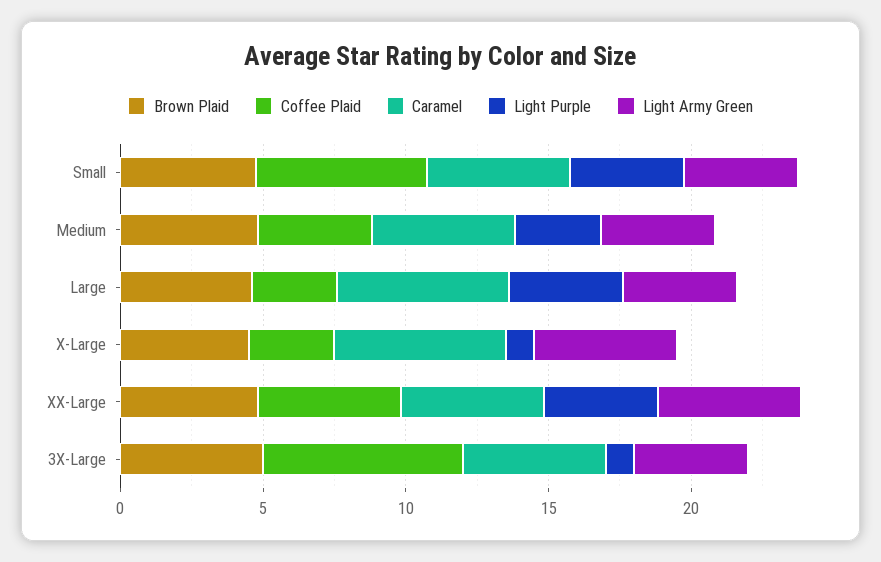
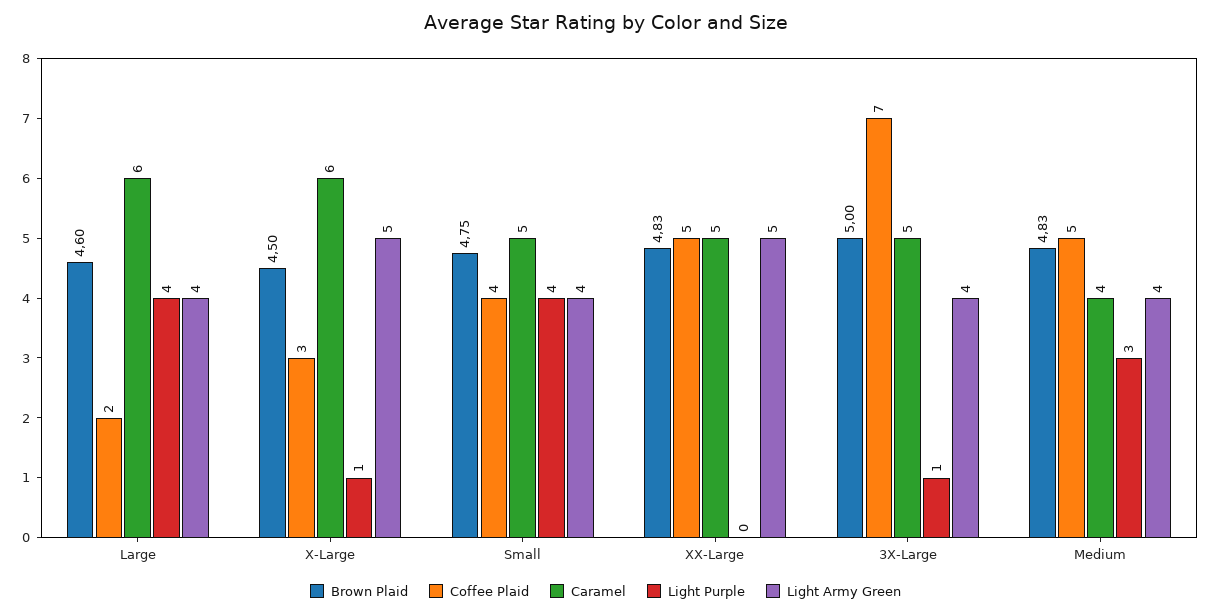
Coffee Plaid, Small: 6 -> 4
Coffee Plaid, Medium: 4 -> 5
Caramel, Medium: 5 -> 4
Coffee Plaid, Large: 3 -> 2
Light Purple, XX-Large: 4 -> 0

